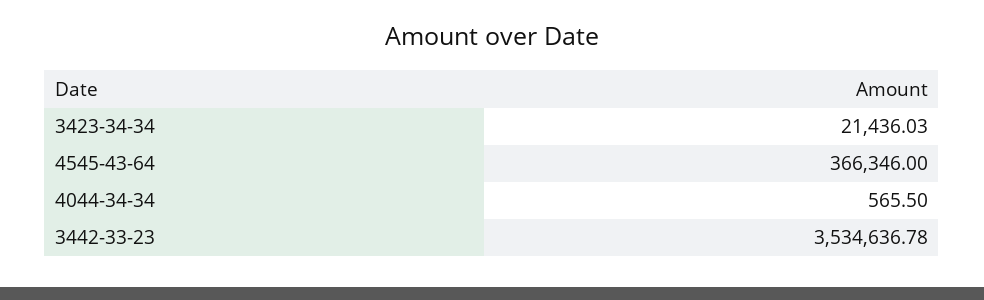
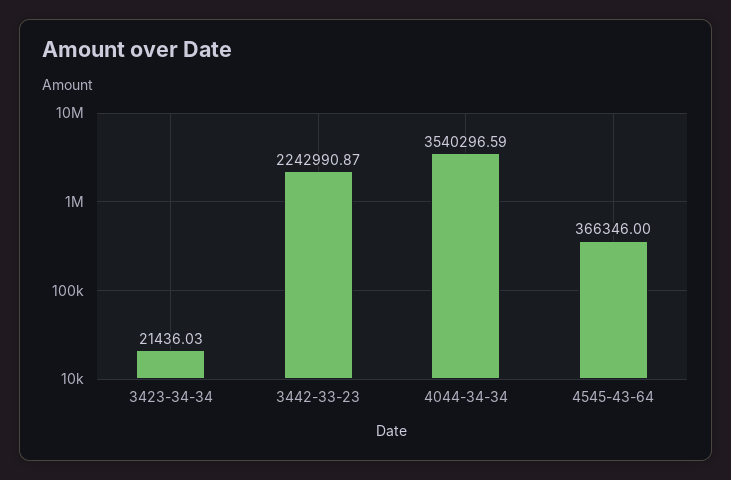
4044-34-34: 565.5 -> 3540296.59
3442-33-23: 3534636.78 -> 2242990.87

